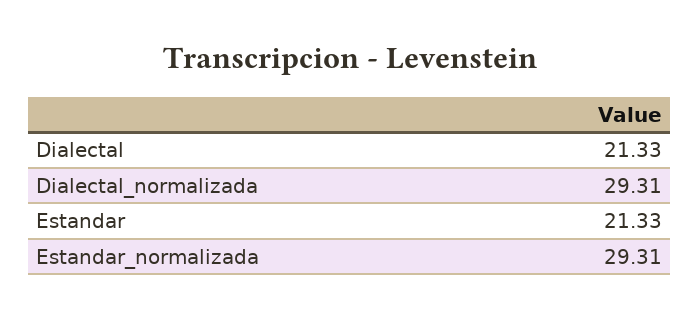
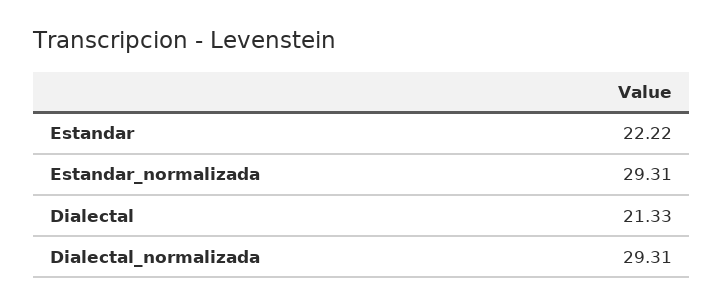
Estandar: 21.33 -> 22.22

